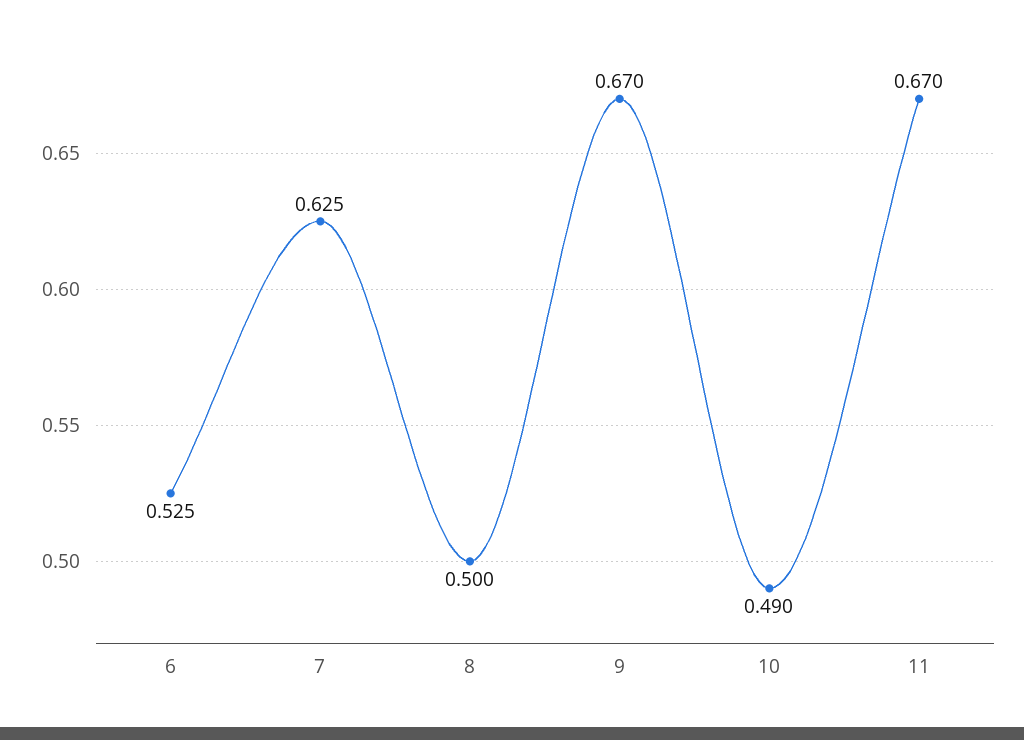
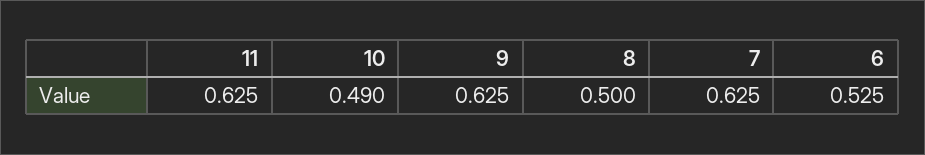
9: 0.67 -> 0.625
11: 0.67 -> 0.625

